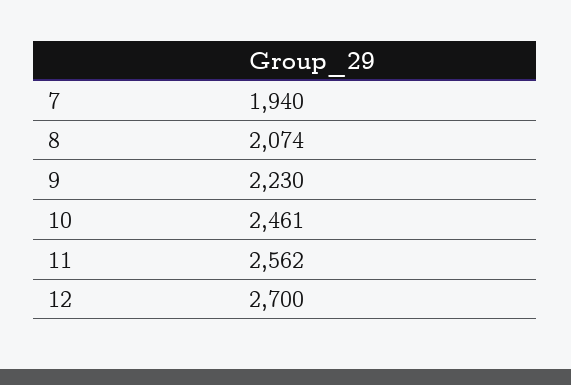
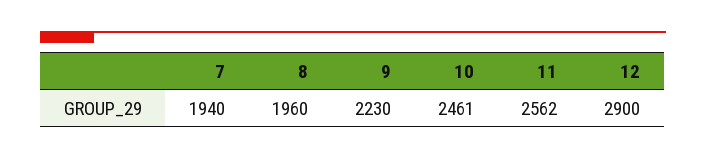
8: 2074 -> 1960
12: 2700 -> 2900

